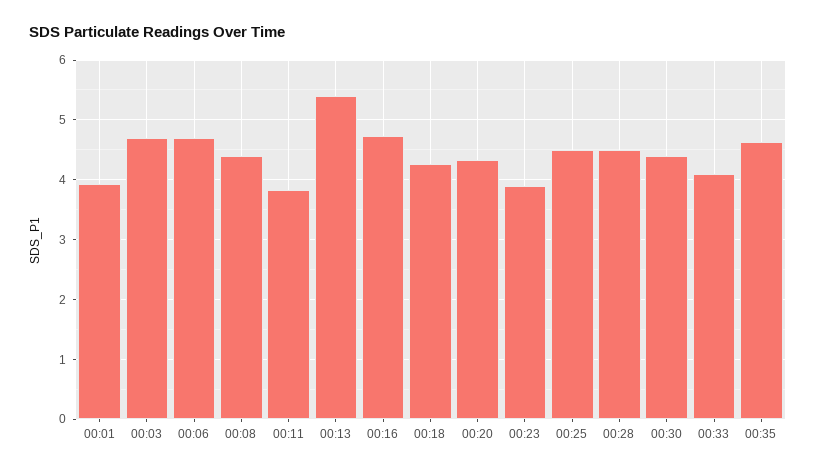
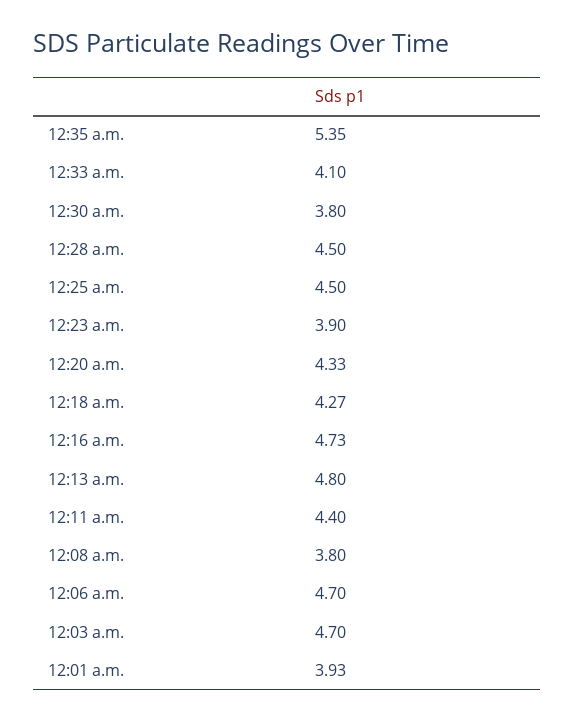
00:08: 4.4 -> 3.8
00:11: 3.8 -> 4.4
00:13: 5.4 -> 4.8
00:30: 4.4 -> 3.8
00:35: 4.6 -> 5.35

